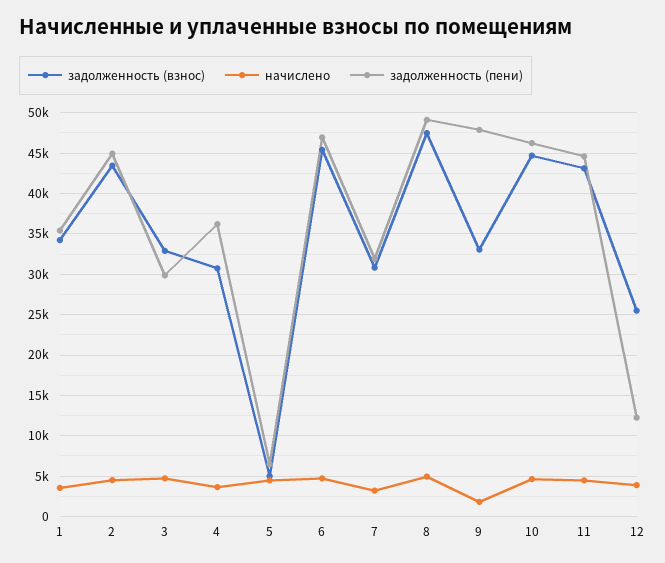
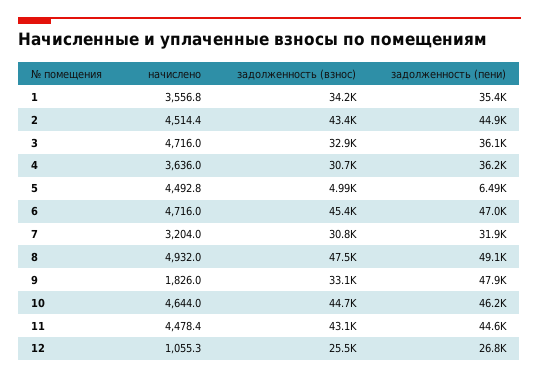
задолженность (пени), 3: 30000 -> 36100
начислено, 12: 4000 -> 1055.3
задолженность (пени), 12: 12000 -> 26800

